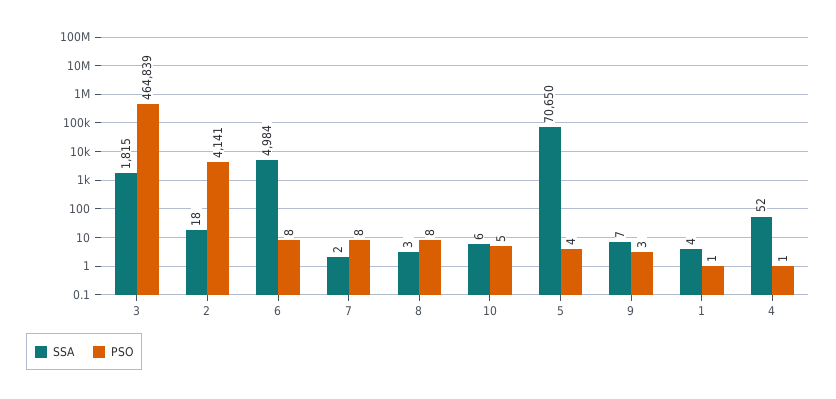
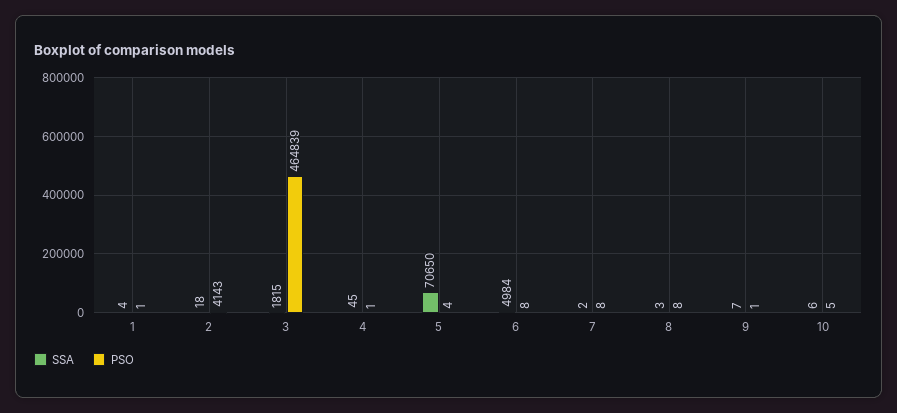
PSO, 2: 4141 -> 4143
PSO, 9: 3 -> 1
SSA, 4: 52 -> 45

